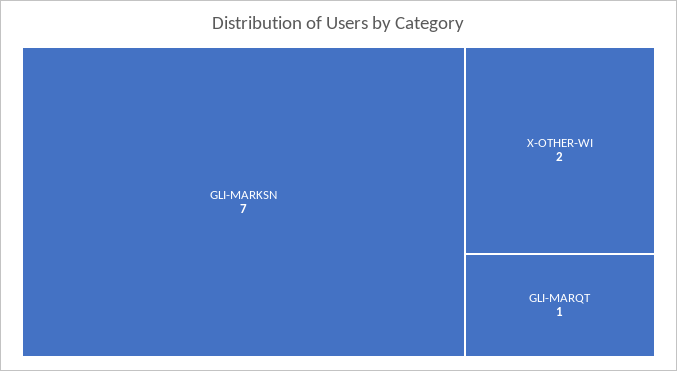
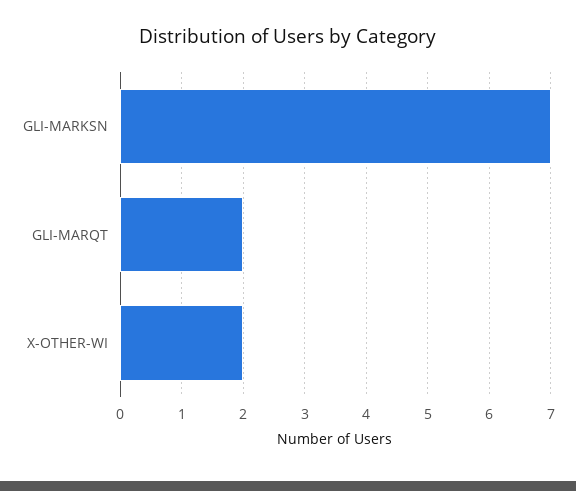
GLI-MARQT: 1 -> 2

